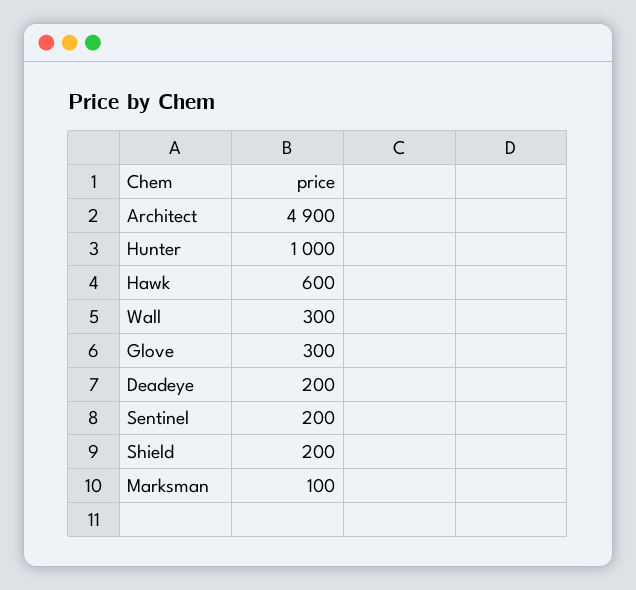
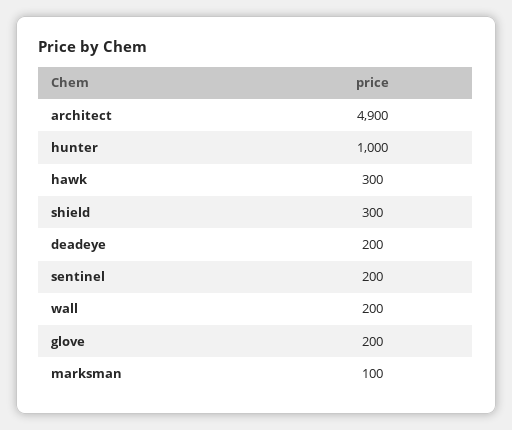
Hawk: 600 -> 300
Wall: 300 -> 200
Glove: 300 -> 200
Shield: 200 -> 300

